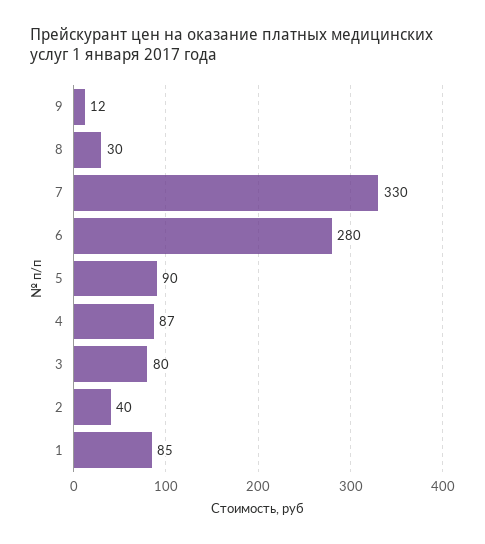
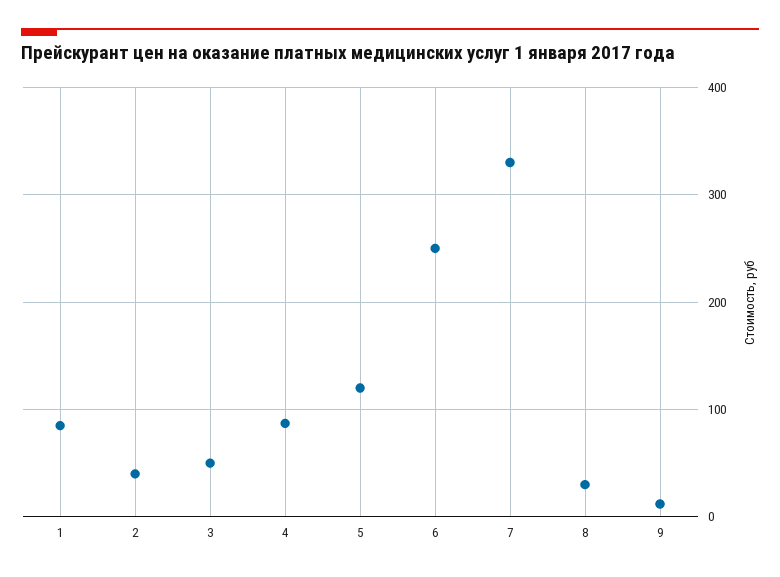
6: 280 -> 250
5: 90 -> 120
3: 80 -> 50

